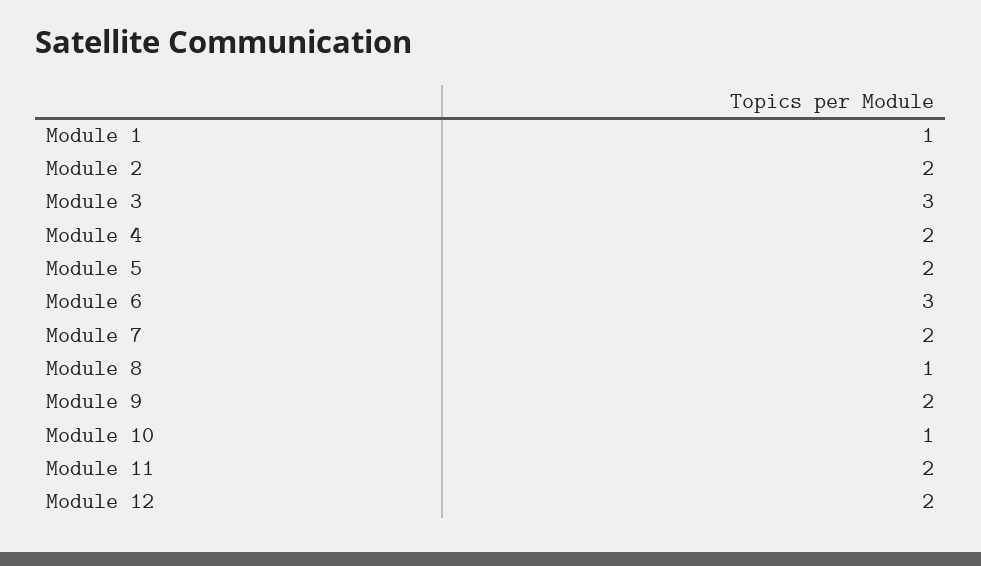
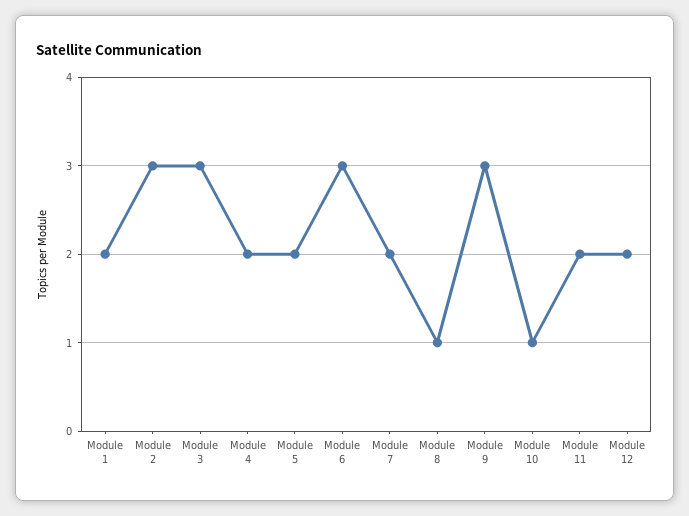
Module 1: 1 -> 2
Module 2: 2 -> 3
Module 9: 2 -> 3

